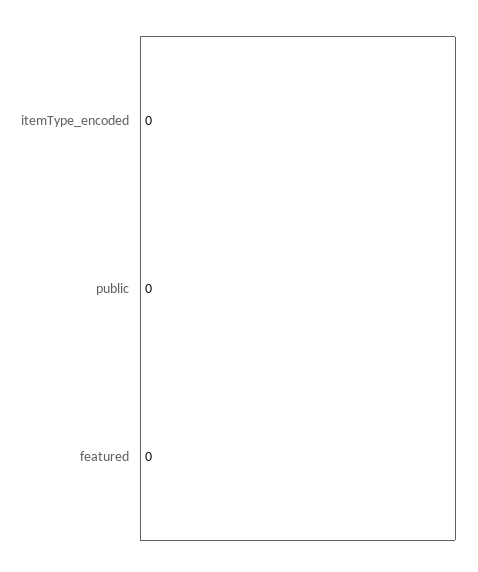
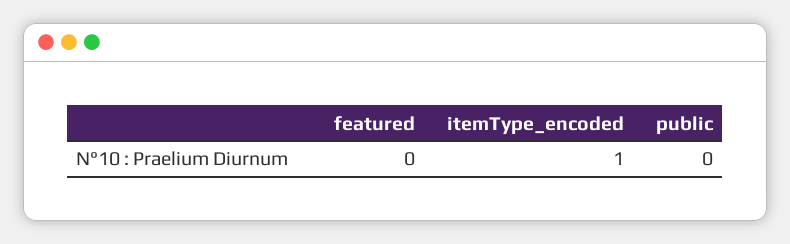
itemType_encoded: 0 -> 1

